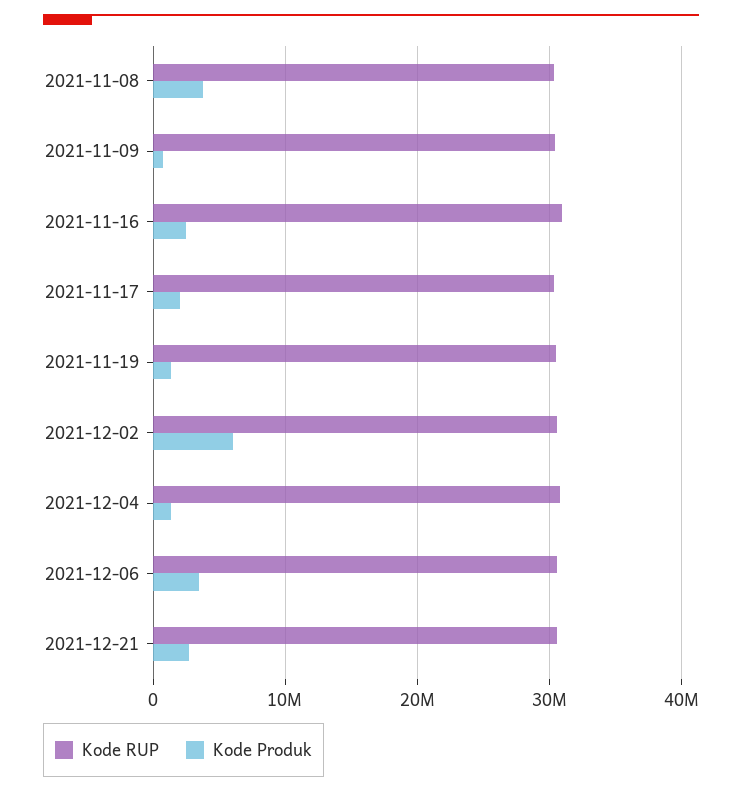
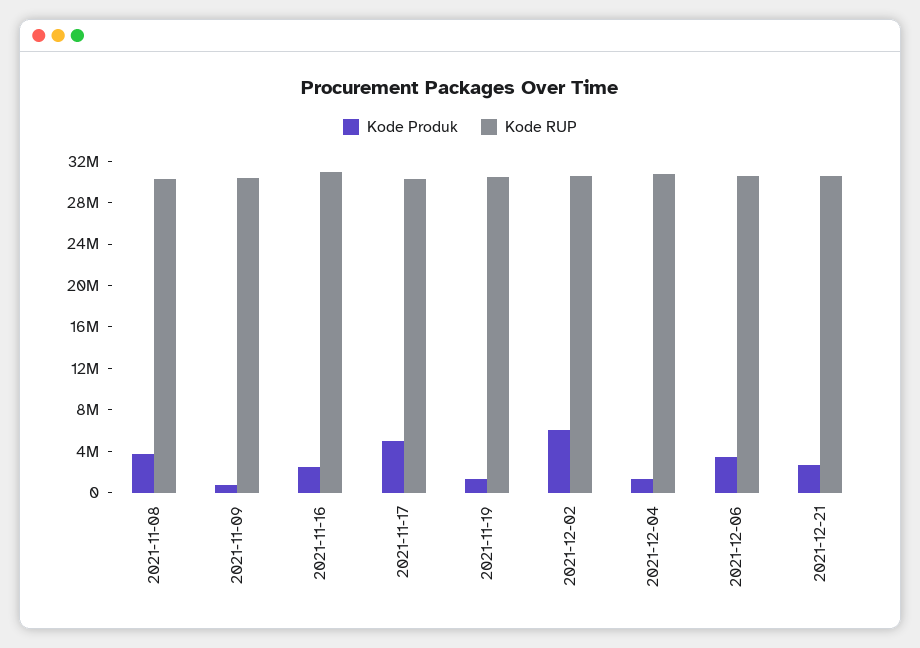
Kode Produk, 2021-11-17: 2000000 -> 5000000

